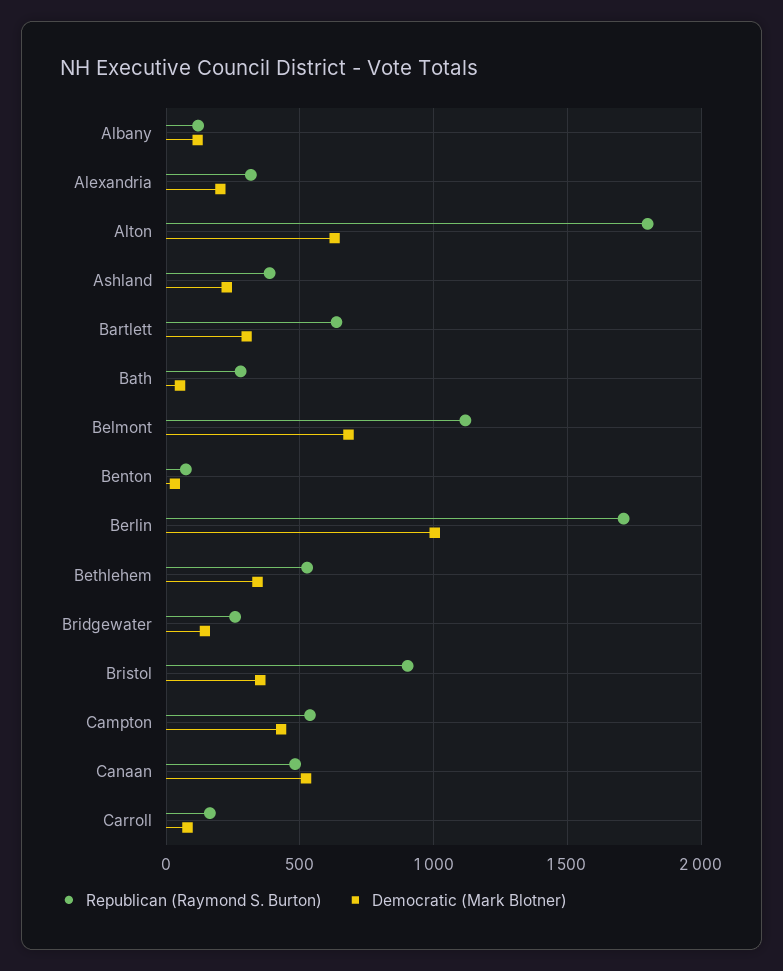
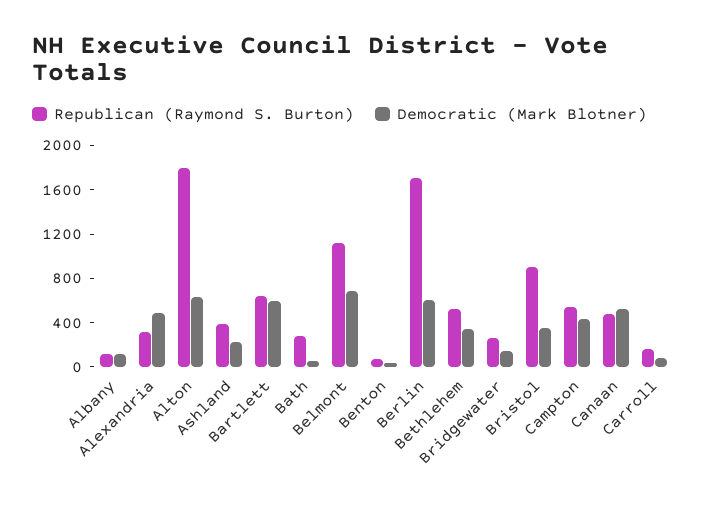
Democratic (Mark Blotner), Alexandria: 200 -> 500
Democratic (Mark Blotner), Bartlett: 300 -> 600
Democratic (Mark Blotner), Berlin: 1000 -> 600

